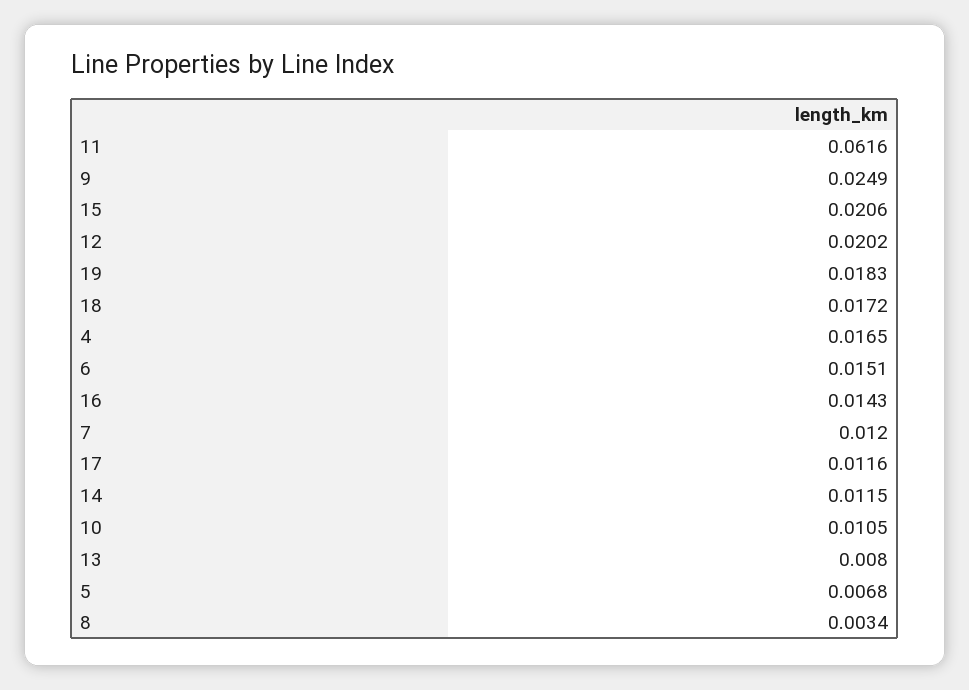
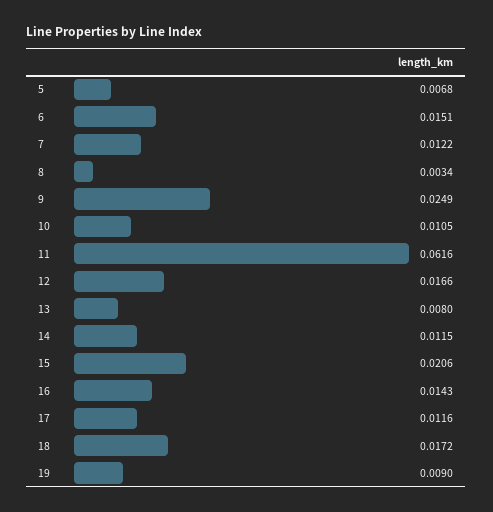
12: 0.0202 -> 0.0166
19: 0.0183 -> 0.009
4: 0.0165 -> none
7: 0.012 -> 0.0122

